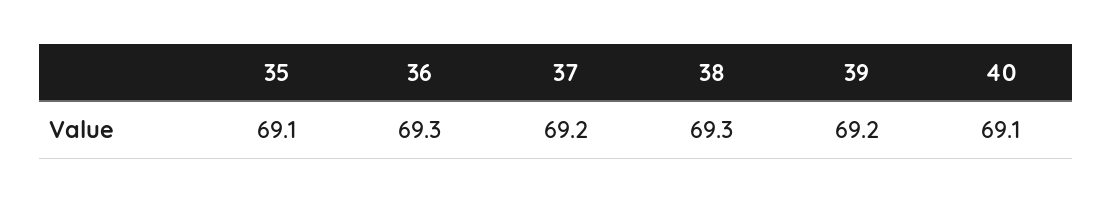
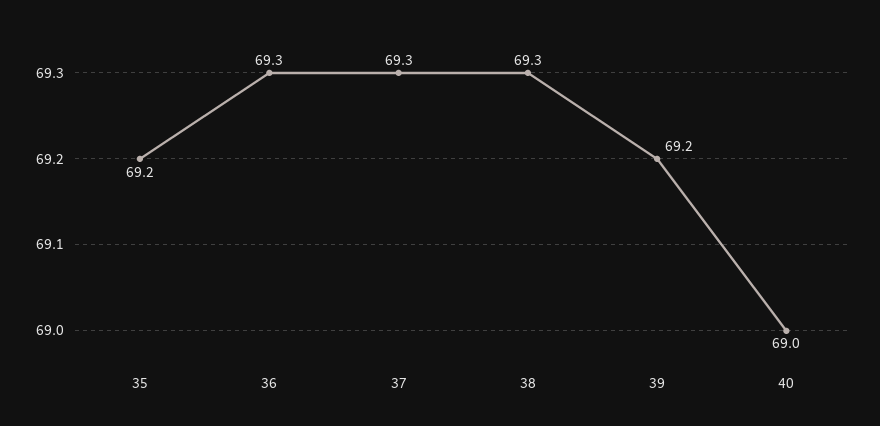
35: 69.1 -> 69.2
37: 69.2 -> 69.3
40: 69.1 -> 69

